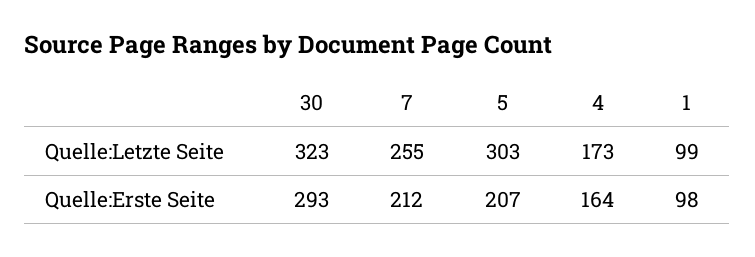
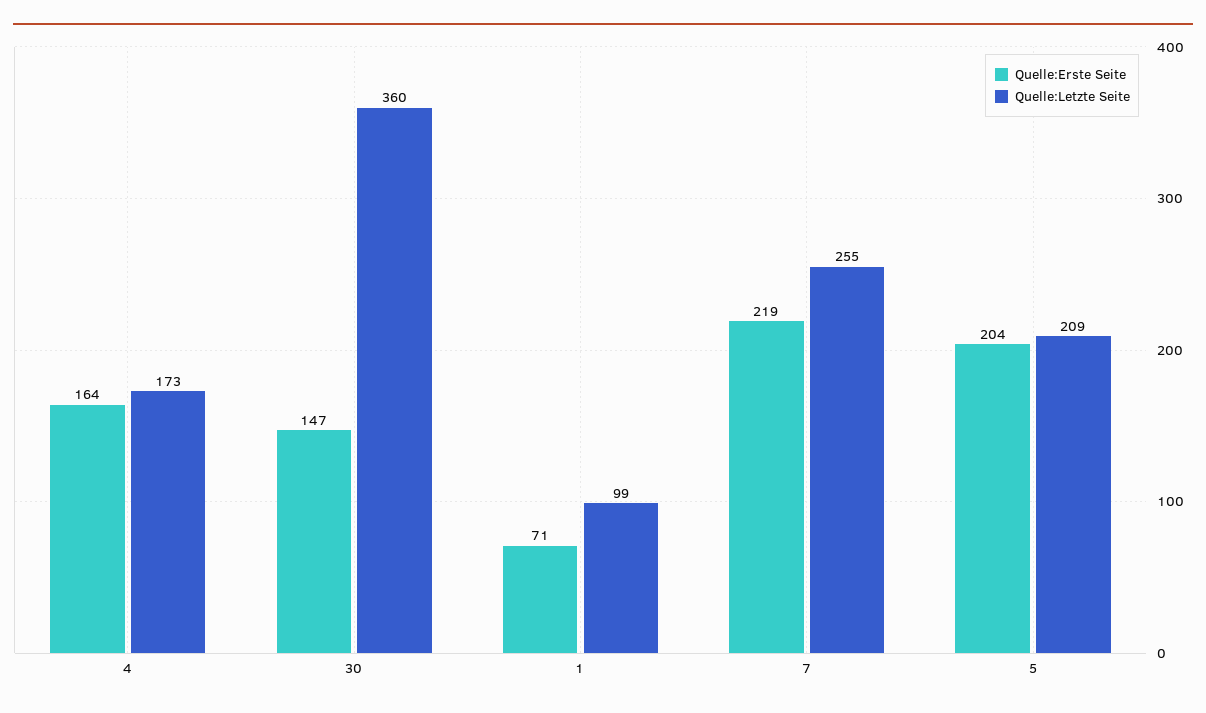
Quelle:Letzte Seite, 30: 323 -> 360
Quelle:Letzte Seite, 5: 303 -> 209
Quelle:Erste Seite, 30: 293 -> 147
Quelle:Erste Seite, 7: 212 -> 219
Quelle:Erste Seite, 5: 207 -> 204
Quelle:Erste Seite, 1: 98 -> 71

